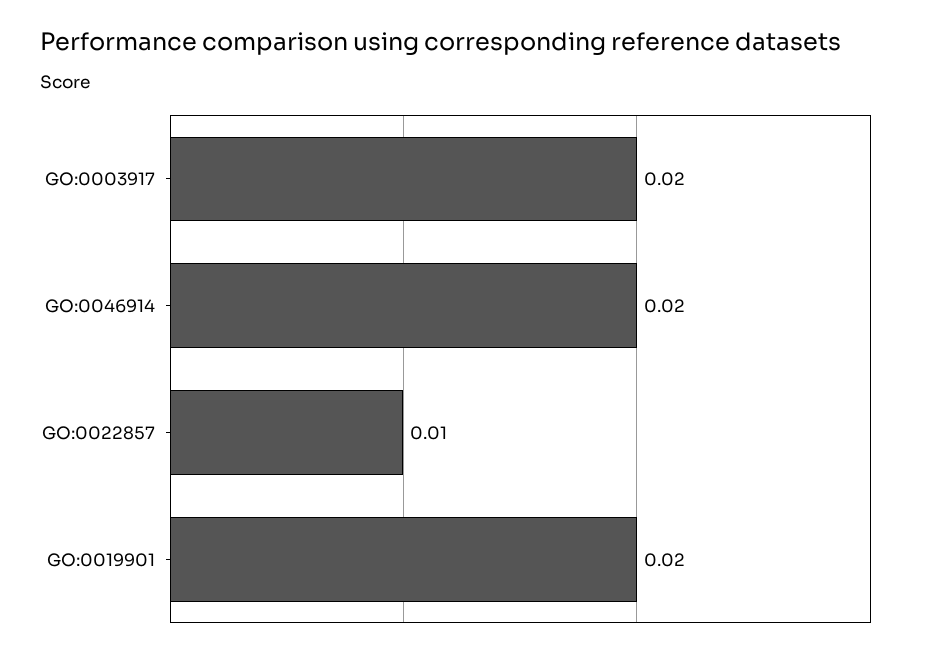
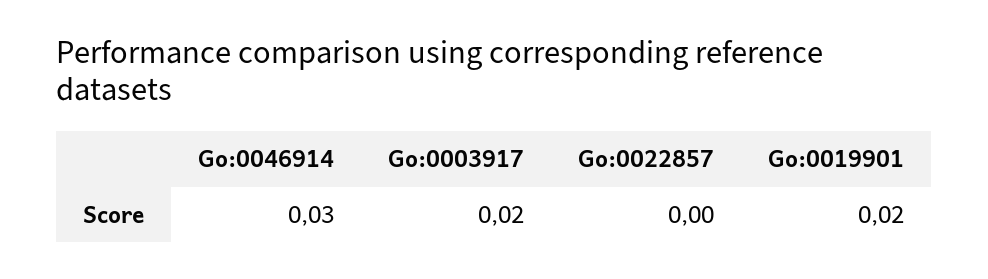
GO:0046914: 0.02 -> 0.03
GO:0022857: 0.01 -> 0

